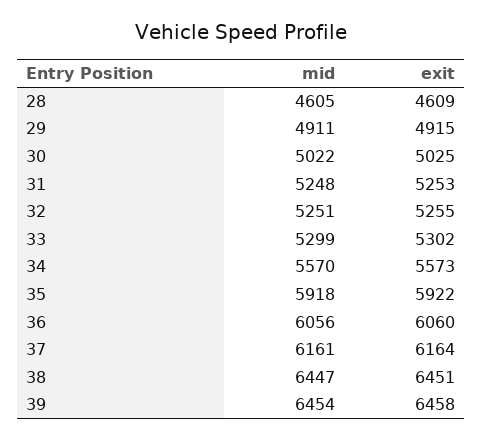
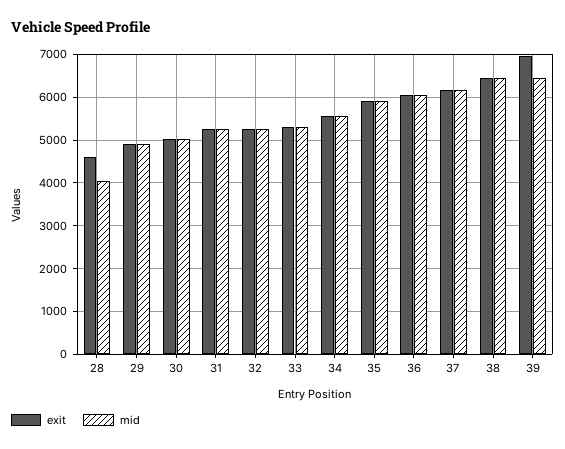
mid, 28: 4605 -> 4000
exit, 39: 6458 -> 7000

